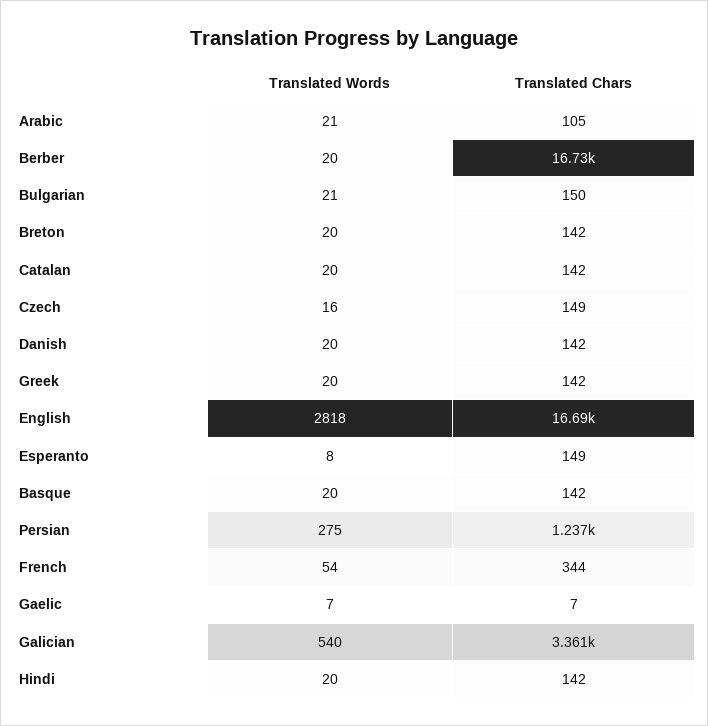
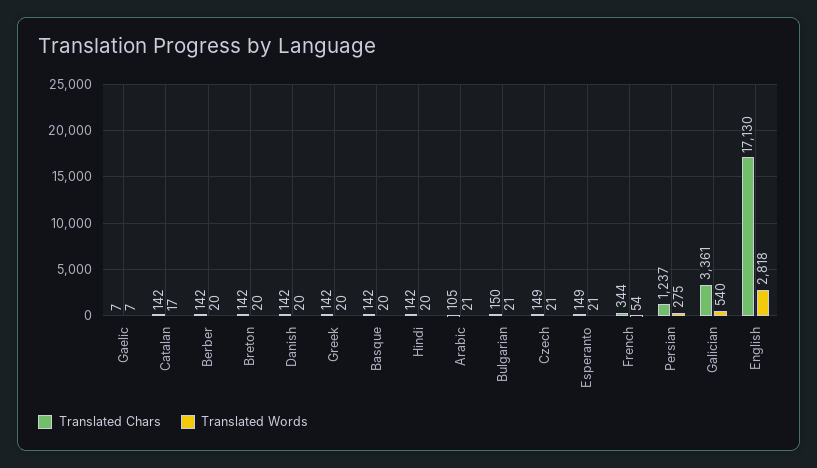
Translated Chars, Berber: 16730 -> 142
Translated Words, Catalan: 20 -> 17
Translated Words, Czech: 16 -> 21
Translated Chars, English: 16690 -> 17130
Translated Words, Esperanto: 8 -> 21

